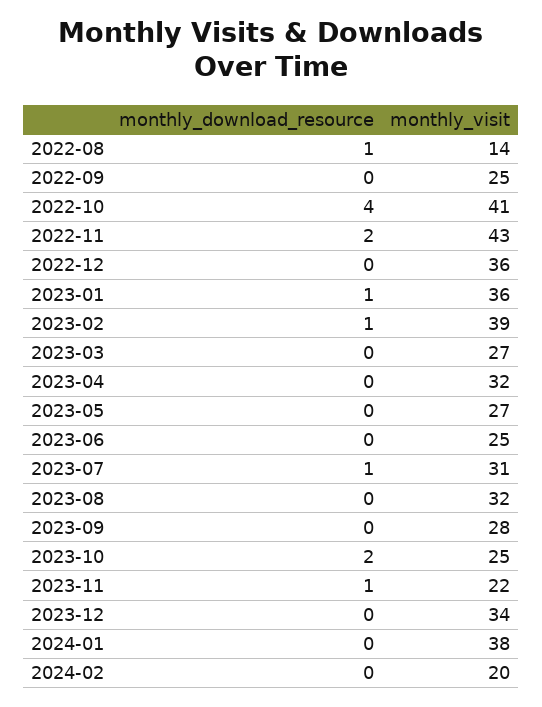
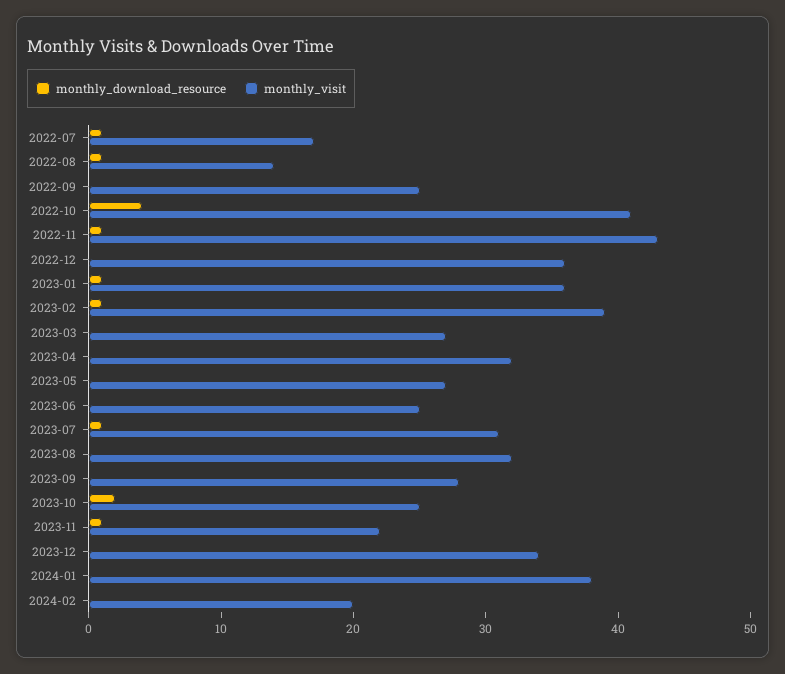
monthly_download_resource, 2022-11: 2 -> 1
monthly_download_resource, 2022-07: none -> 1
monthly_visit, 2022-07: none -> 17

